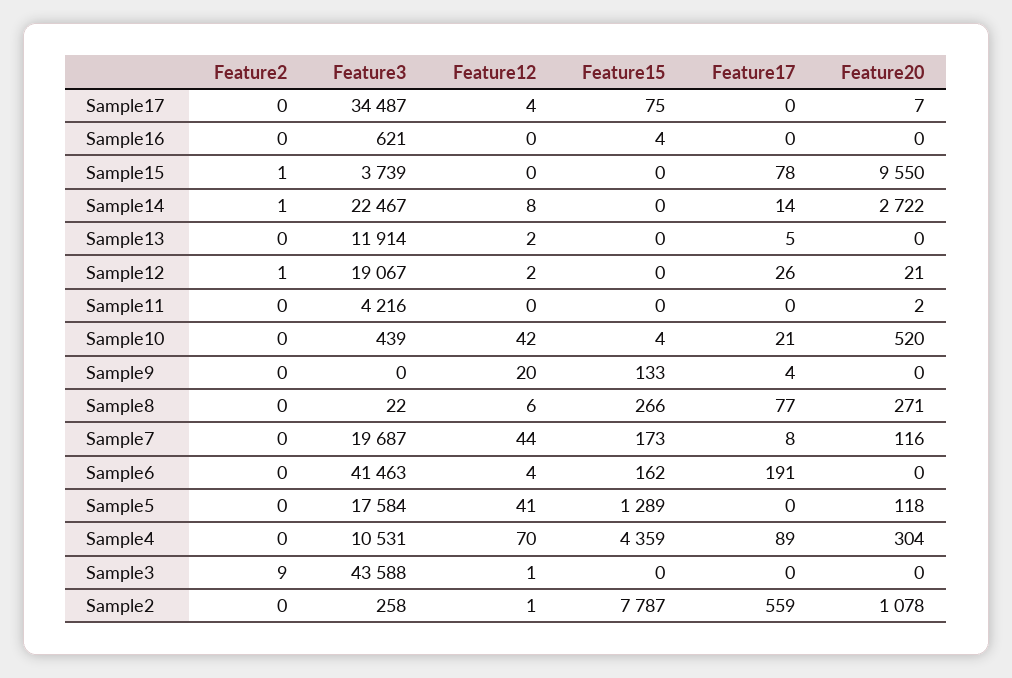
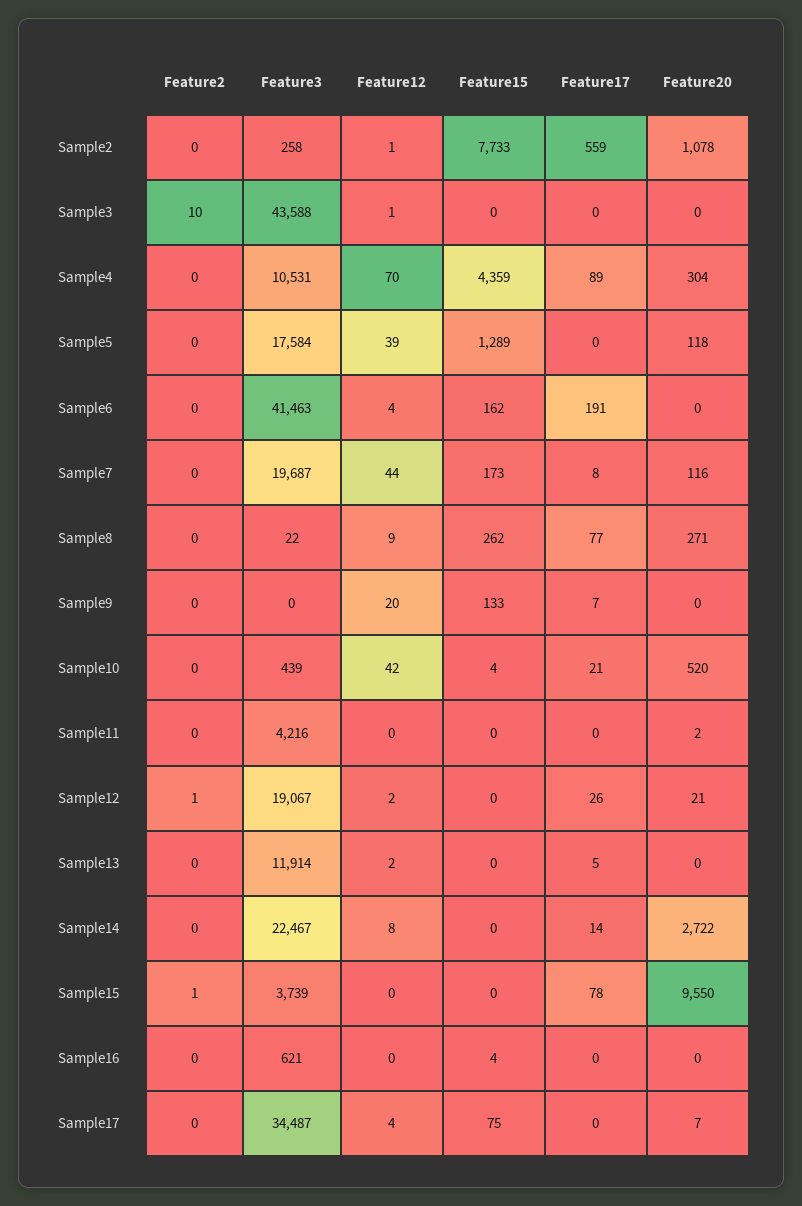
Feature2, Sample14: 1 -> 0
Feature17, Sample9: 4 -> 7
Feature12, Sample8: 6 -> 9
Feature15, Sample8: 266 -> 262
Feature12, Sample5: 41 -> 39
Feature2, Sample3: 9 -> 10
Feature15, Sample2: 7787 -> 7733

